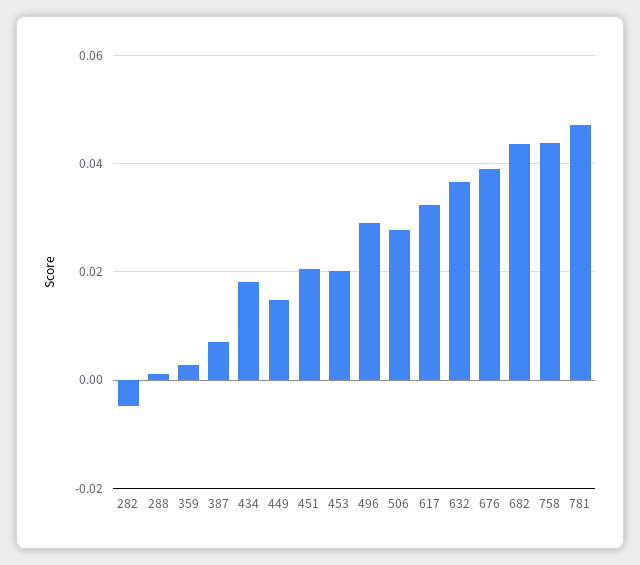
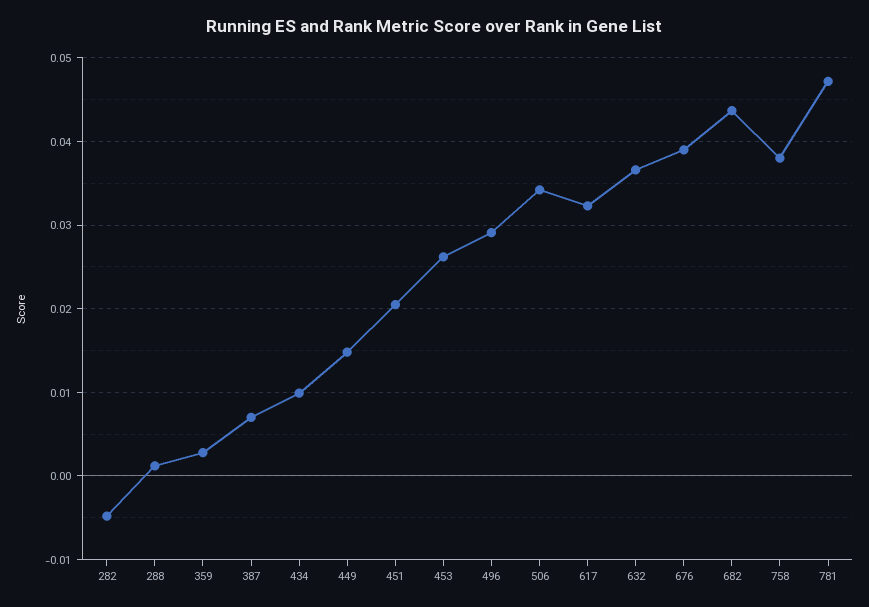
434: 0.018 -> 0.01
453: 0.02 -> 0.026
506: 0.028 -> 0.034
758: 0.044 -> 0.038

